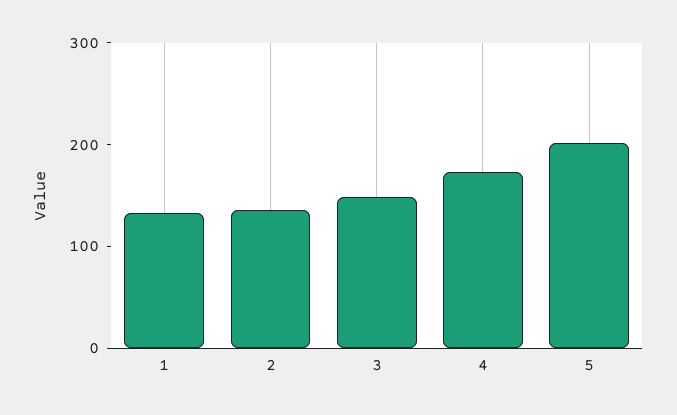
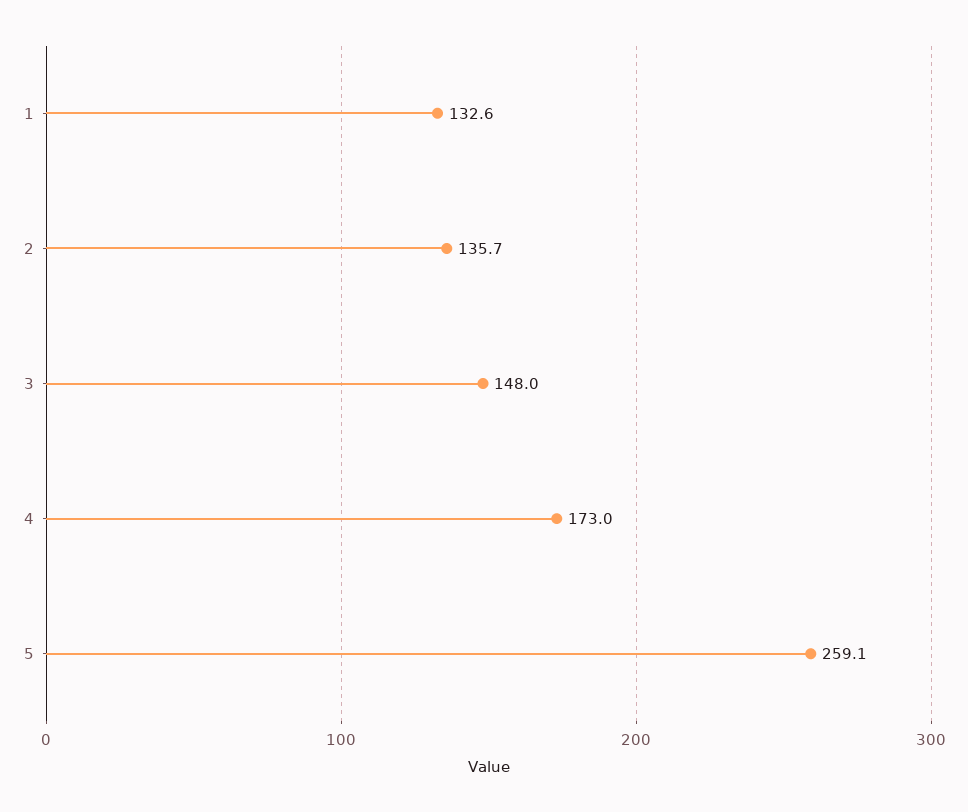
5: 200 -> 259.1

